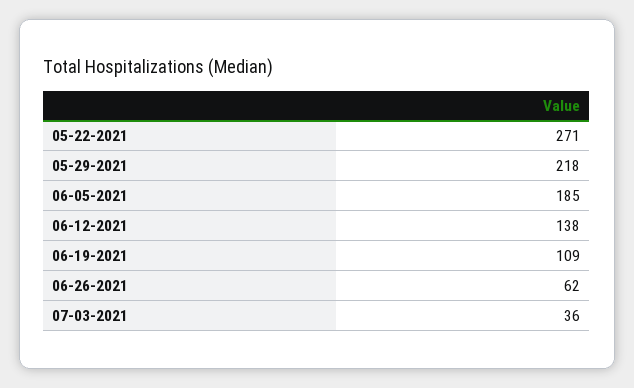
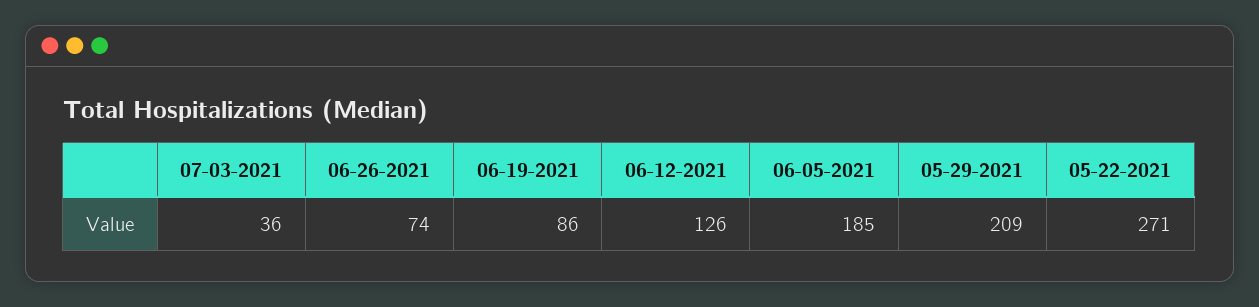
05-29-2021: 218 -> 209
06-12-2021: 138 -> 126
06-19-2021: 109 -> 86
06-26-2021: 62 -> 74

